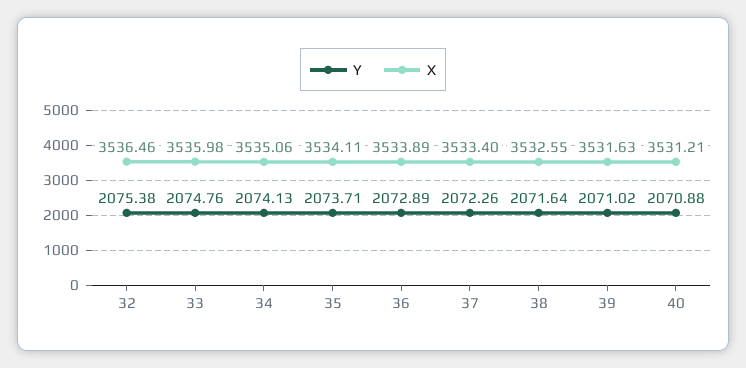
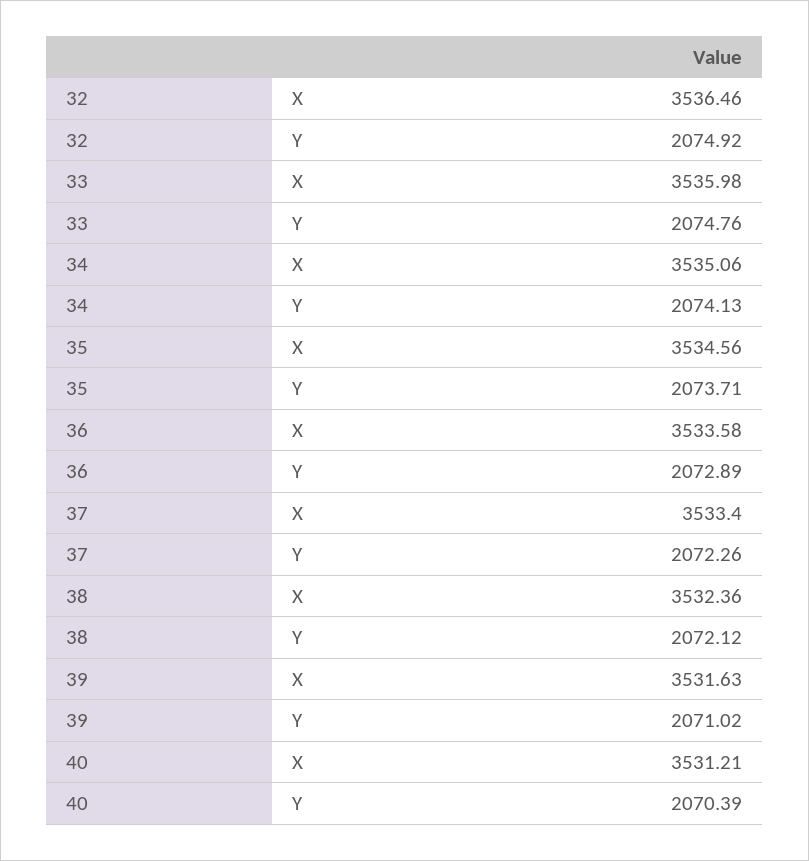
Y, 32: 2075.38 -> 2074.92
X, 35: 3534.11 -> 3534.56
X, 36: 3533.89 -> 3533.58
Y, 38: 2071.64 -> 2072.12
X, 38: 3532.55 -> 3532.36
Y, 40: 2070.88 -> 2070.39

